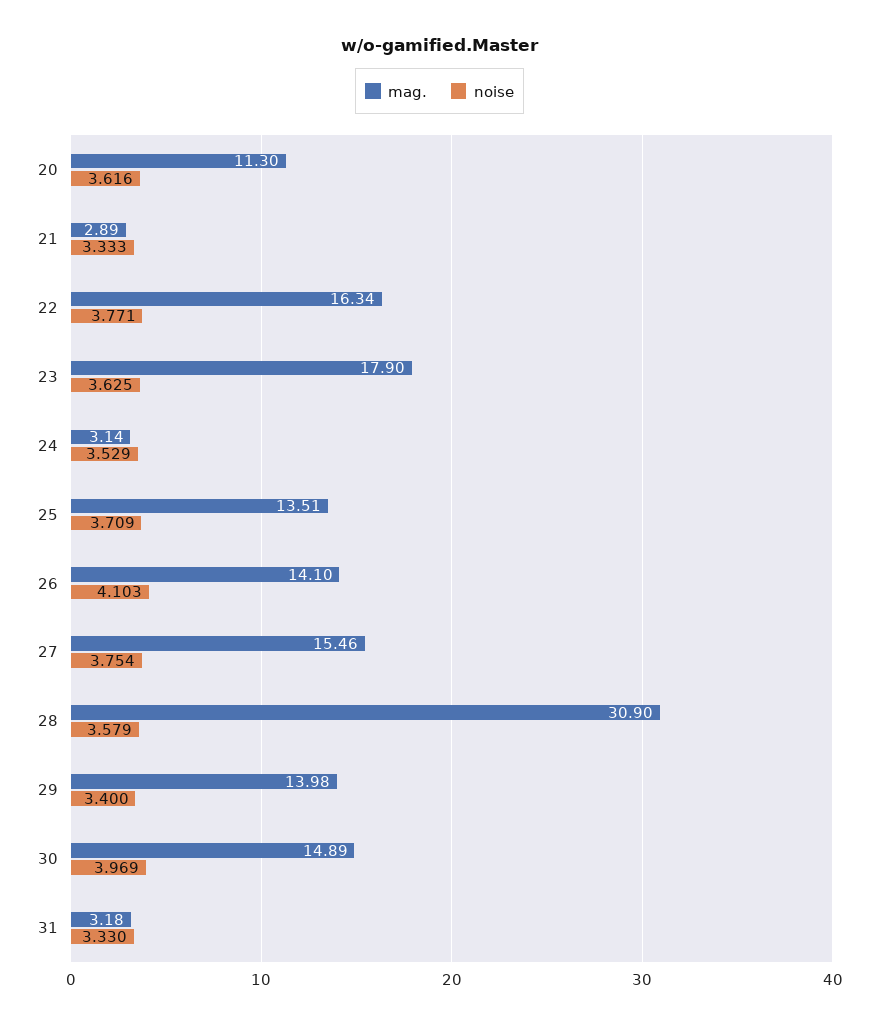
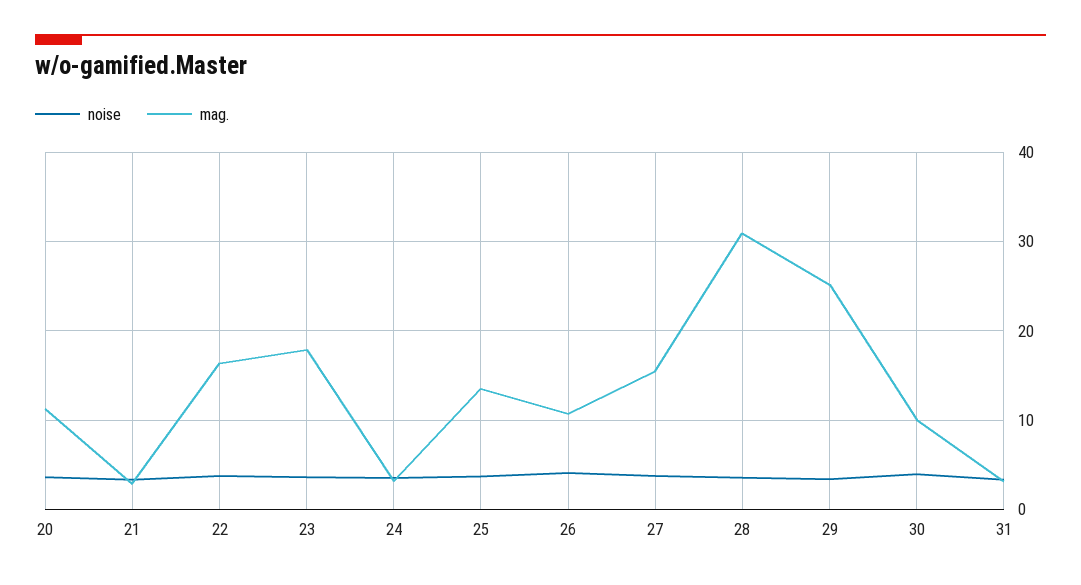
mag., 26: 14.1 -> 11
mag., 29: 13.98 -> 25
mag., 30: 14.89 -> 10

